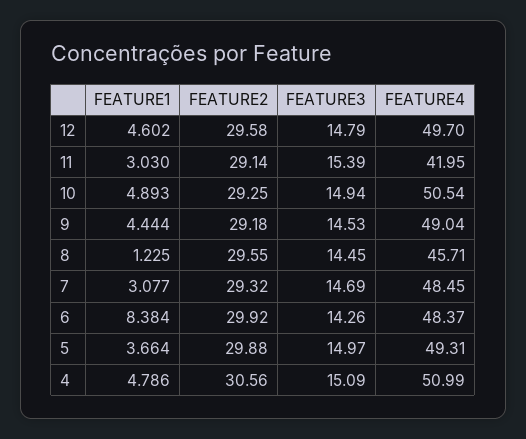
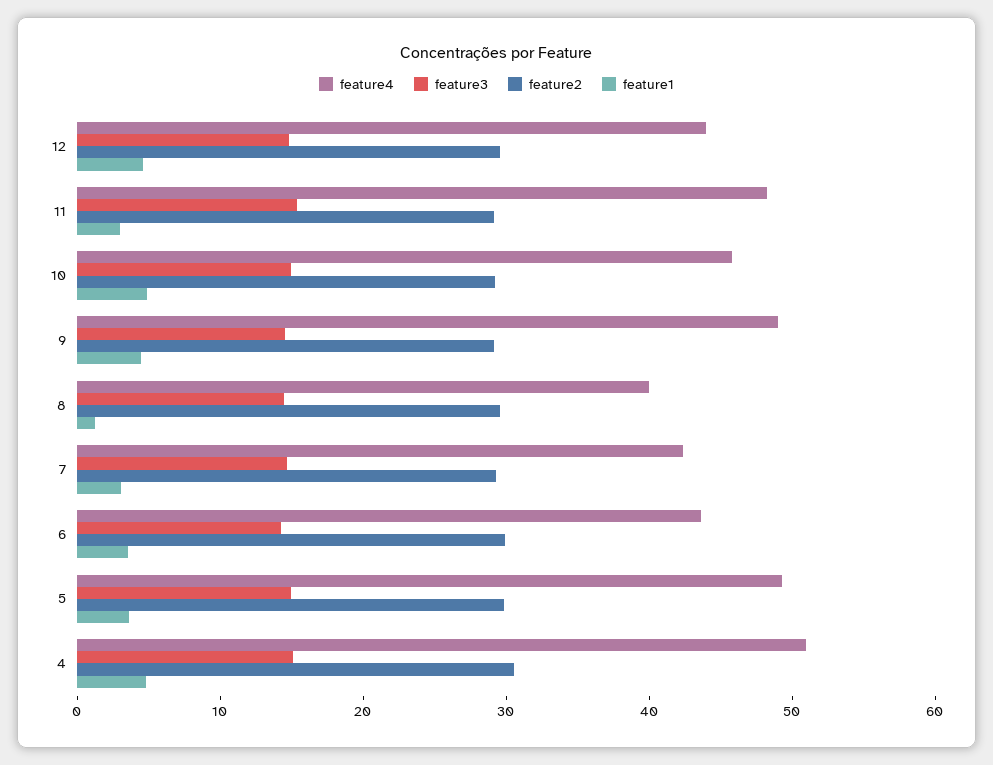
FEATURE4, 12: 49.7 -> 44
FEATURE4, 11: 41.95 -> 48
FEATURE4, 10: 50.54 -> 46
FEATURE4, 8: 45.71 -> 40
FEATURE4, 7: 48.45 -> 42
FEATURE1, 6: 8.384 -> 4
FEATURE4, 6: 48.37 -> 44

